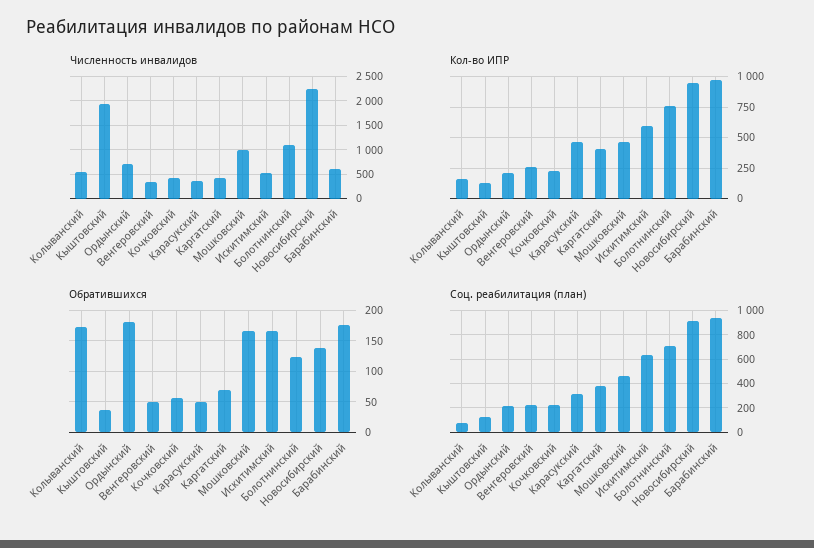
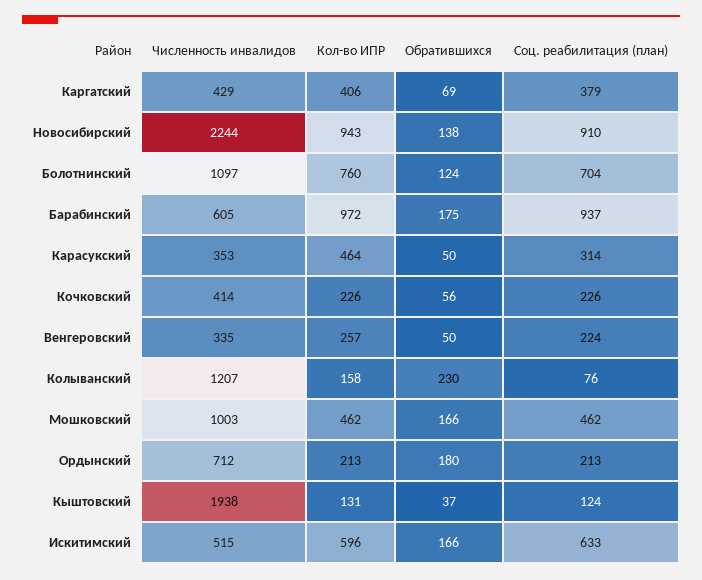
Численность инвалидов, Колыванский: 500 -> 1207
Обратившихся, Колыванский: 170 -> 230

